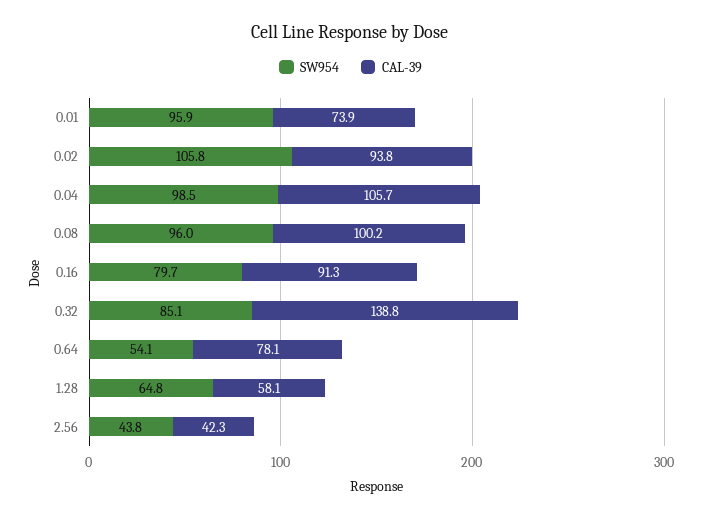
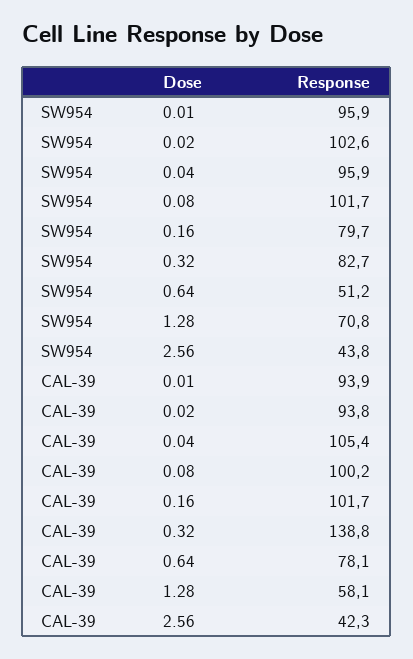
CAL-39, 0.01: 73.9 -> 93.9
SW954, 0.02: 105.8 -> 102.6
SW954, 0.04: 98.5 -> 95.9
CAL-39, 0.04: 105.7 -> 105.4
SW954, 0.08: 96 -> 101.7
CAL-39, 0.16: 91.3 -> 101.7
SW954, 0.32: 85.1 -> 82.7
SW954, 0.64: 54.1 -> 51.2
SW954, 1.28: 64.8 -> 70.8

